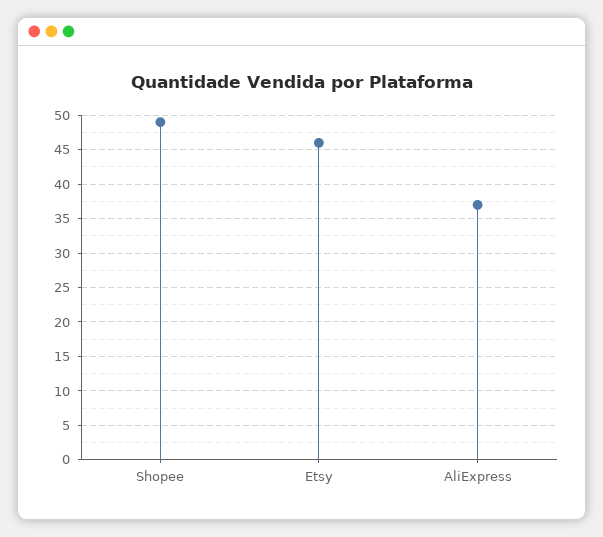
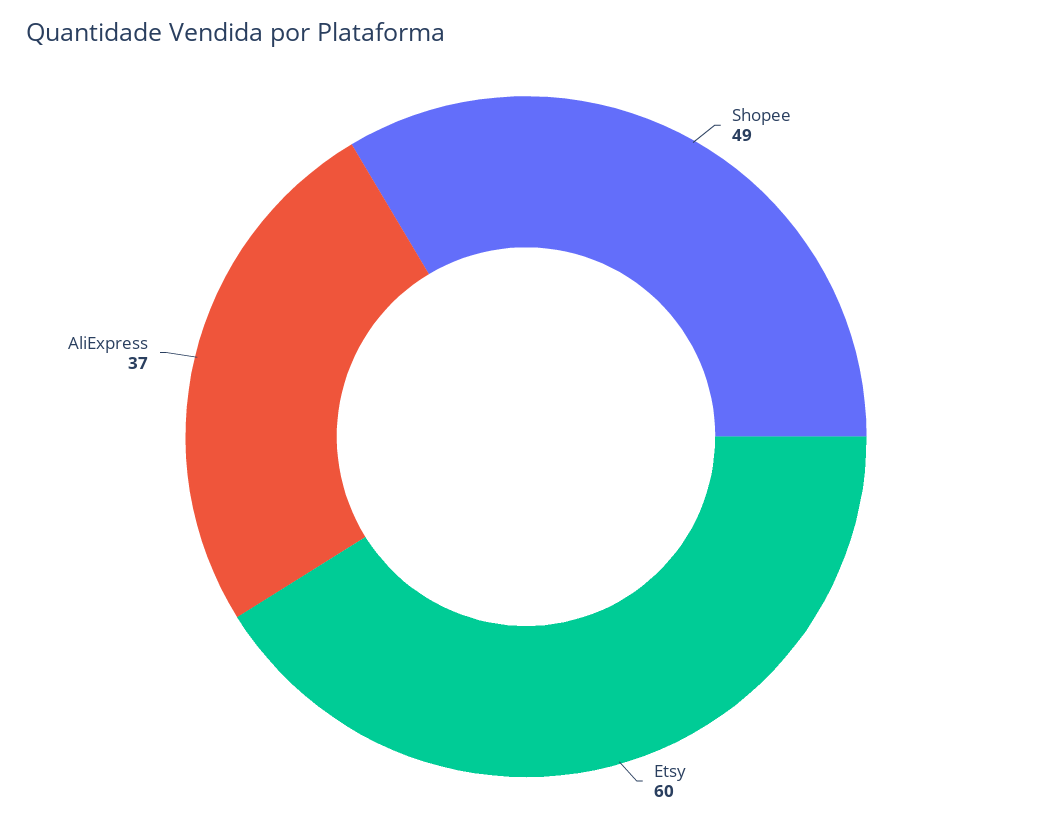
Etsy: 46 -> 60

